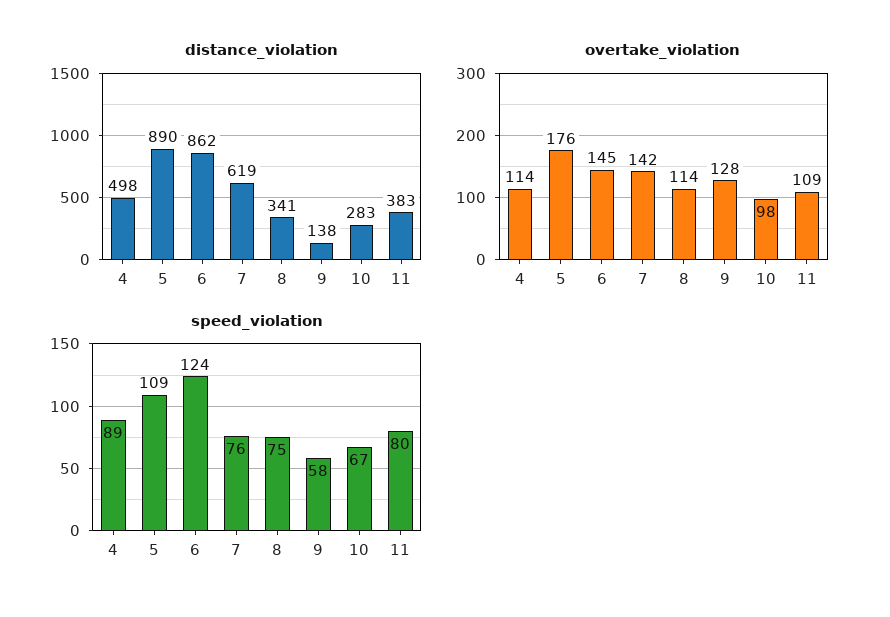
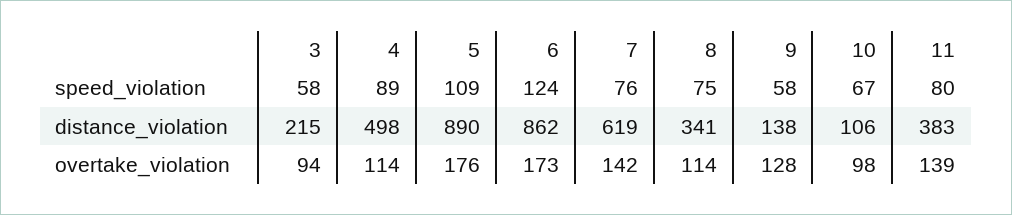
distance_violation, 10: 283 -> 106
overtake_violation, 6: 145 -> 173
overtake_violation, 11: 109 -> 139
speed_violation, 3: none -> 58
distance_violation, 3: none -> 215
overtake_violation, 3: none -> 94

